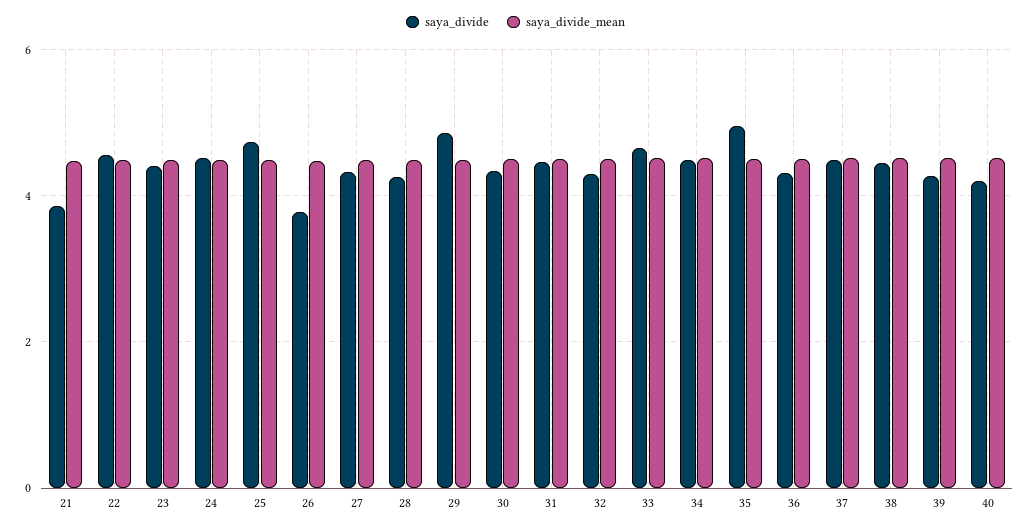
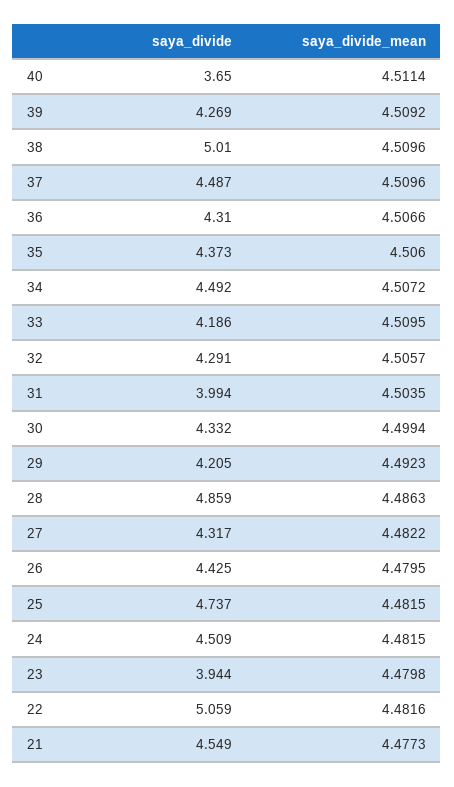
saya_divide, 21: 3.8 -> 4.549
saya_divide, 22: 4.6 -> 5.059
saya_divide, 23: 4.4 -> 3.944
saya_divide, 26: 3.8 -> 4.425
saya_divide, 28: 4.2 -> 4.859
saya_divide, 29: 4.8 -> 4.205
saya_divide, 31: 4.4 -> 3.994
saya_divide, 33: 4.6 -> 4.186
saya_divide, 35: 5 -> 4.373
saya_divide, 38: 4.4 -> 5.01
saya_divide, 40: 4.2 -> 3.65

